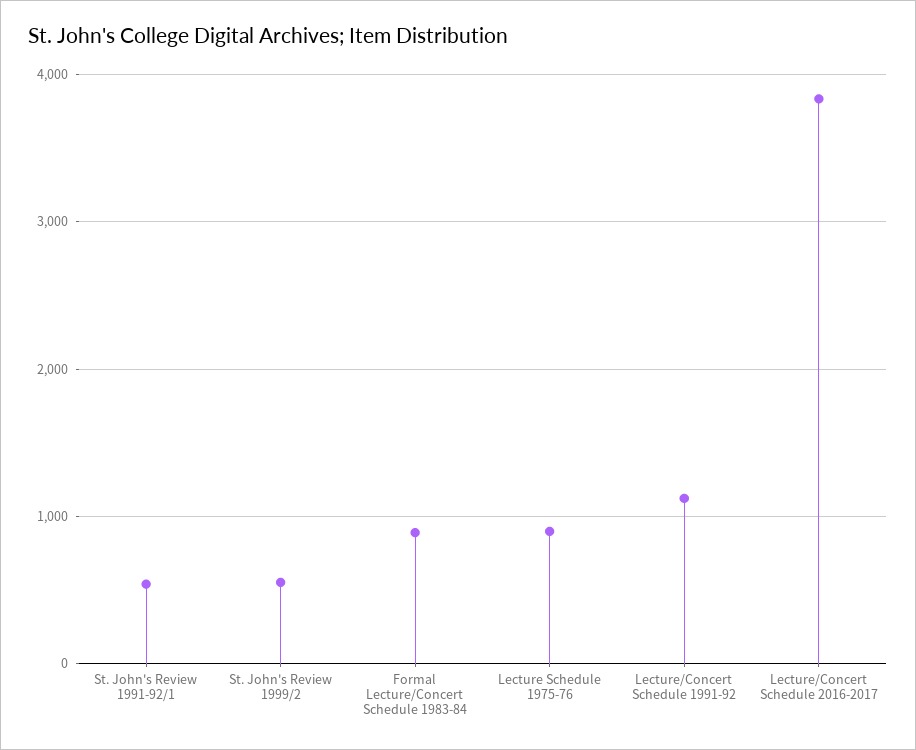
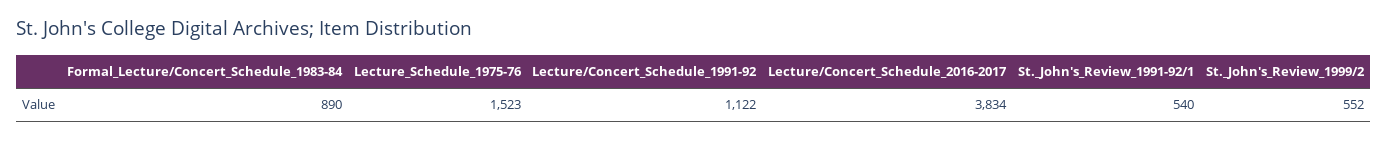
Lecture Schedule 1975-76: 900 -> 1523

